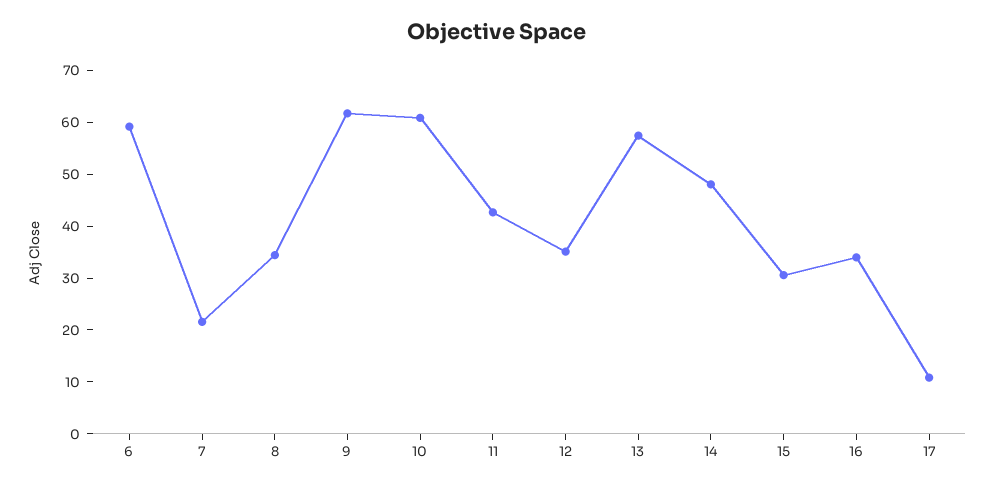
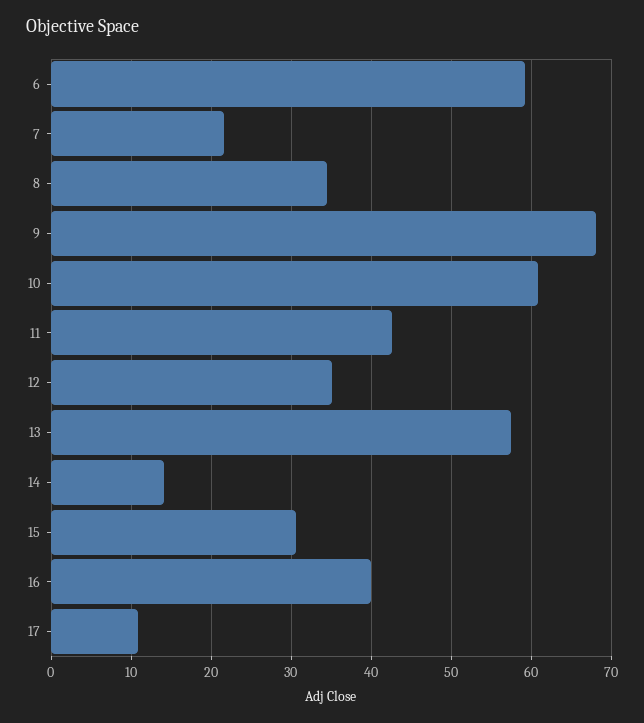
9: 62 -> 68
14: 48 -> 14
16: 34 -> 40

